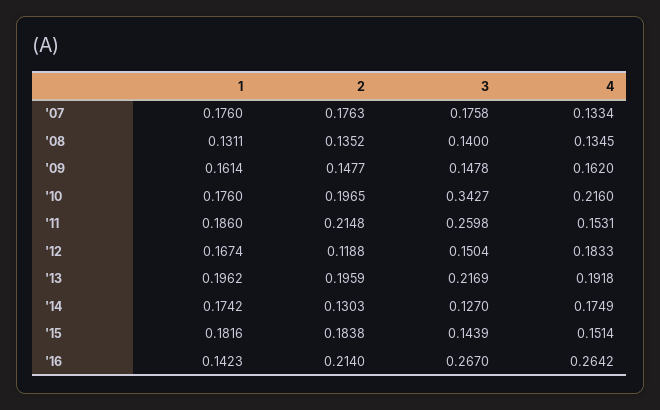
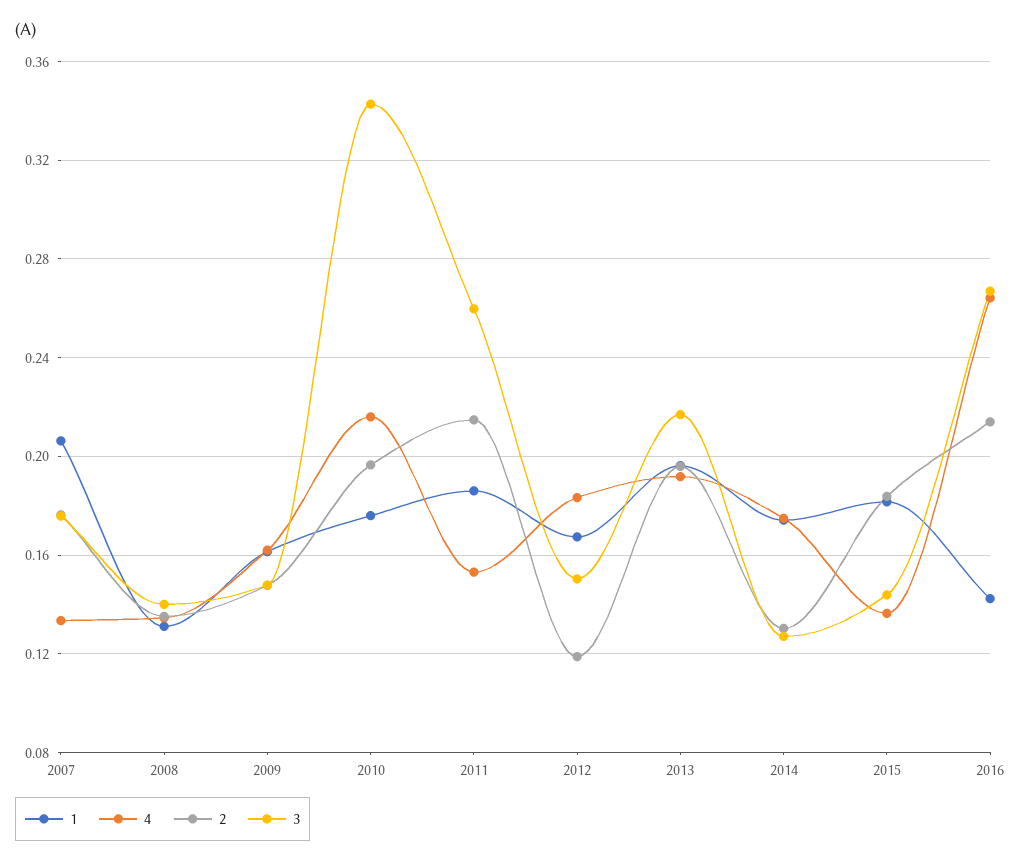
1, '07: 0.176 -> 0.205
4, '15: 0.1514 -> 0.135

